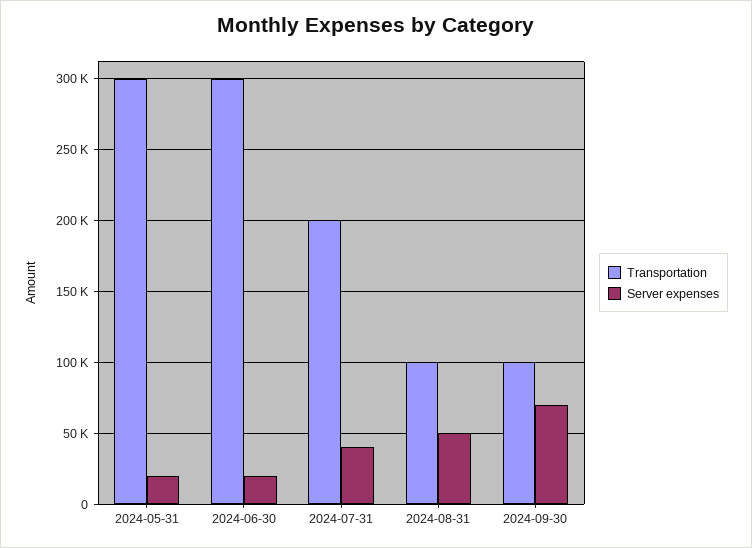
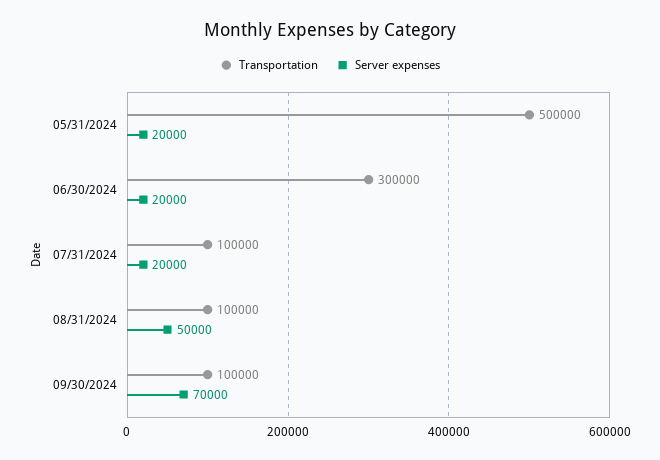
Transportation, 2024-05-31: 300000 -> 500000
Transportation, 2024-07-31: 200000 -> 100000
Server expenses, 2024-07-31: 40000 -> 20000

